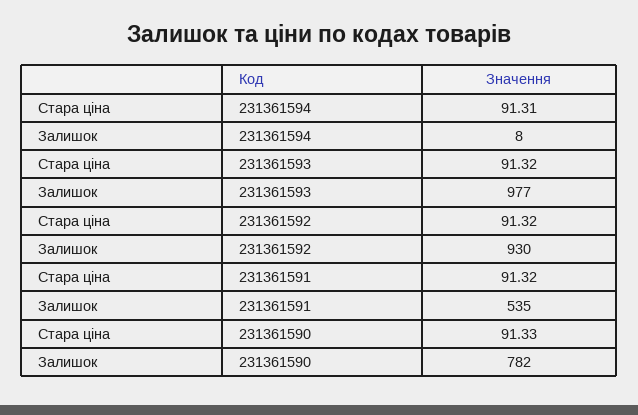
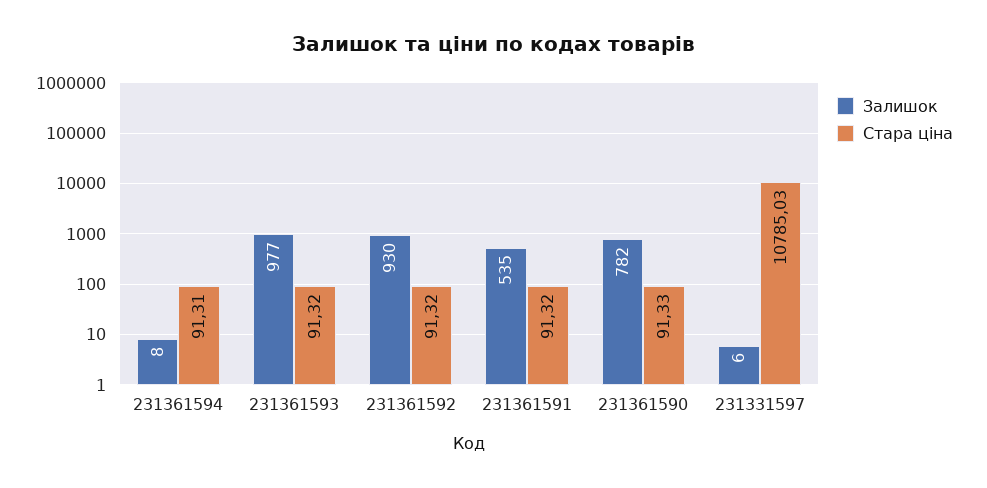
Залишок, 231331597: none -> 6
Стара ціна, 231331597: none -> 10785.03

